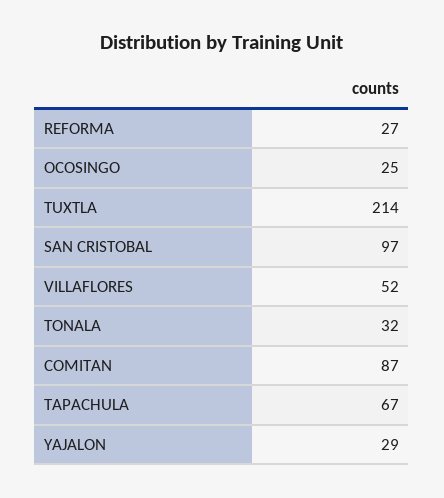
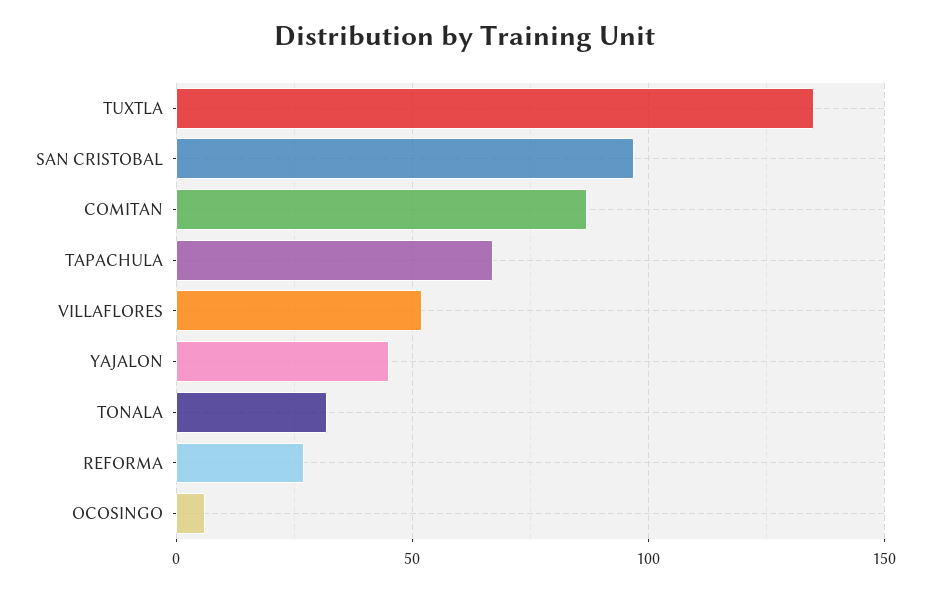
OCOSINGO: 25 -> 5
TUXTLA: 214 -> 135
YAJALON: 29 -> 45

